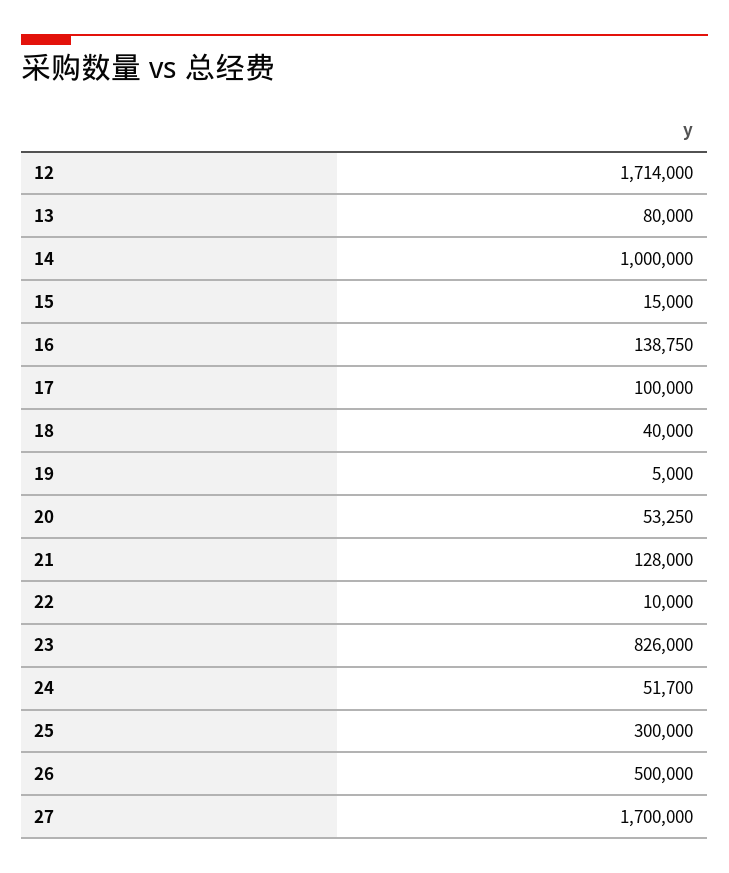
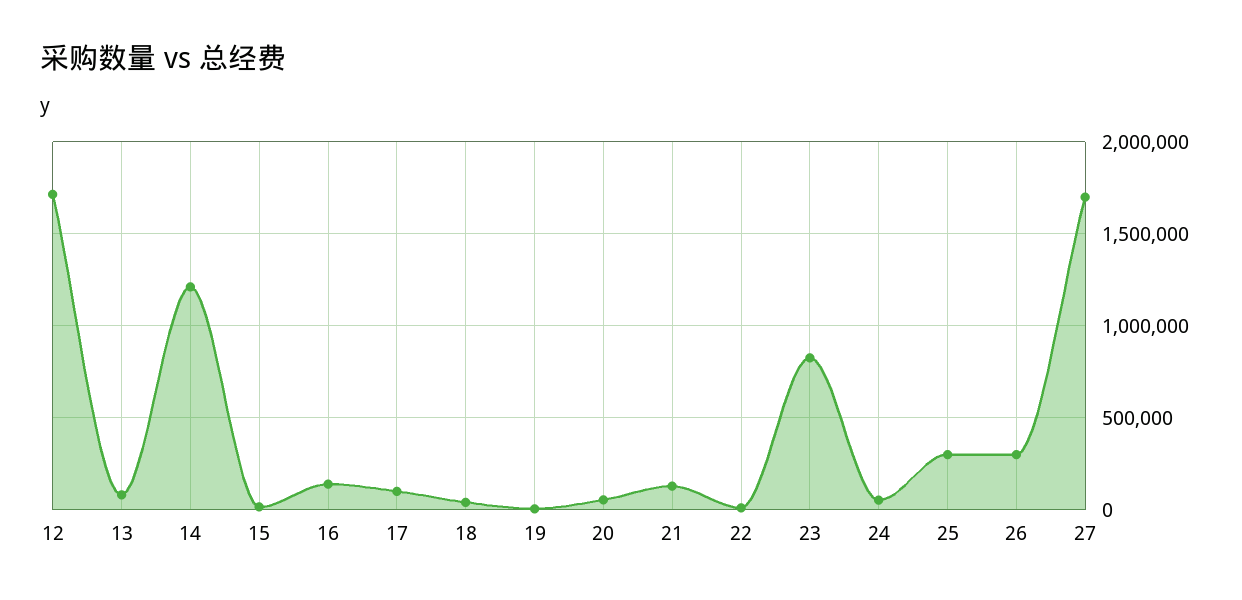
14: 1000000 -> 1200000
26: 500000 -> 300000

